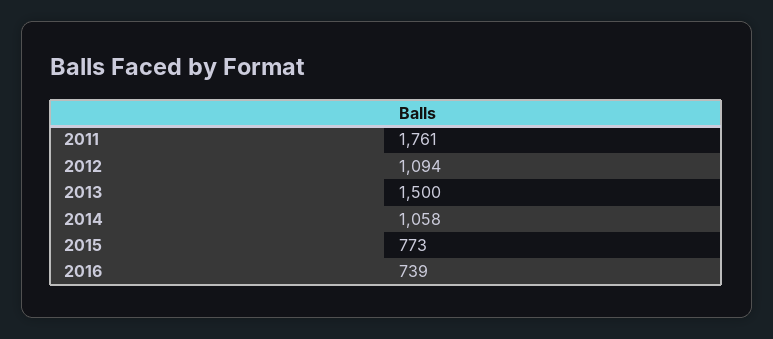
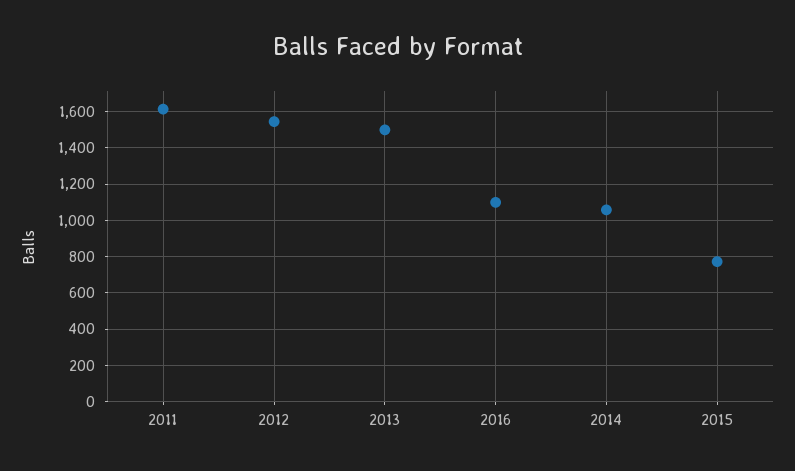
2011: 1761 -> 1600
2012: 1094 -> 1550
2016: 739 -> 1100

